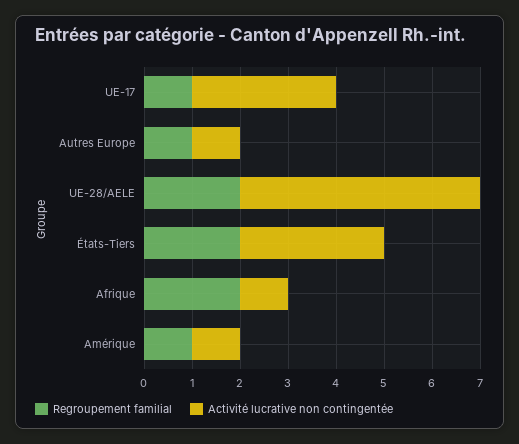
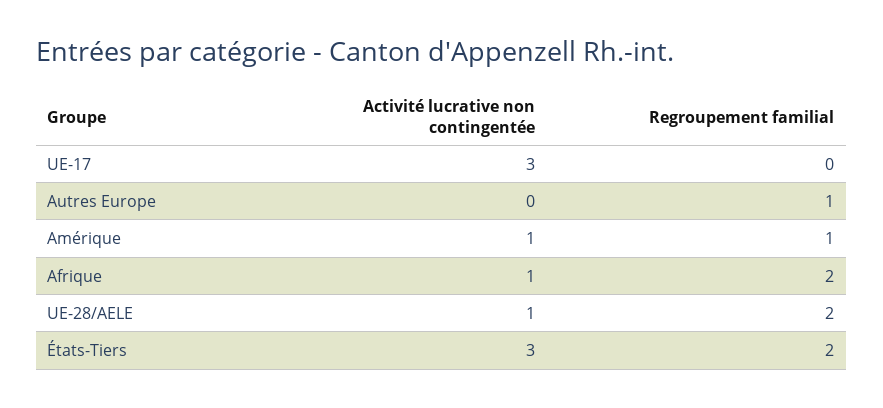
Regroupement familial, UE-17: 1 -> 0
Activité lucrative non contingentée, Autres Europe: 1 -> 0
Activité lucrative non contingentée, UE-28/AELE: 5 -> 1

